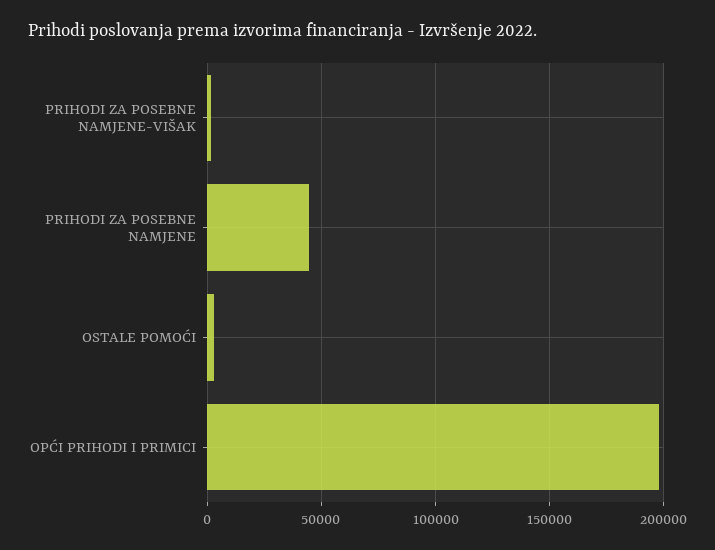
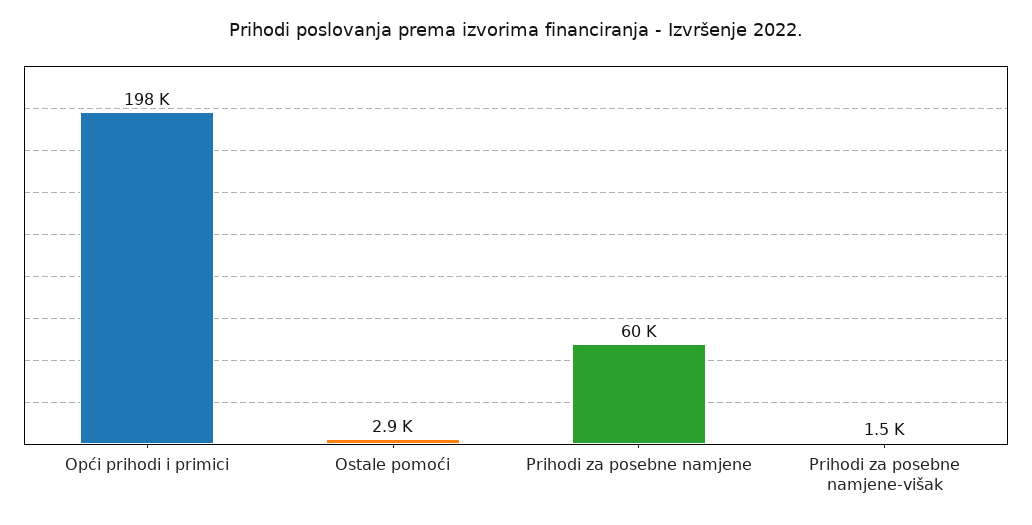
PRIHODI ZA POSEBNE NAMJENE: 45000 -> 60000

